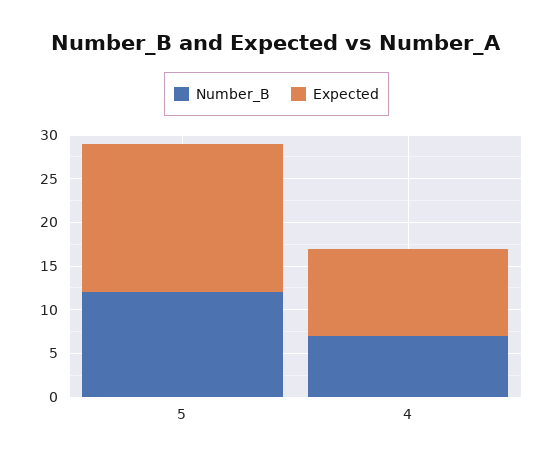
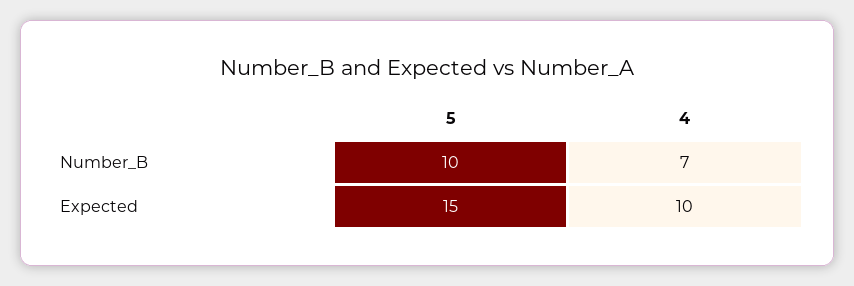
Number_B, 5: 12 -> 10
Expected, 5: 17 -> 15

